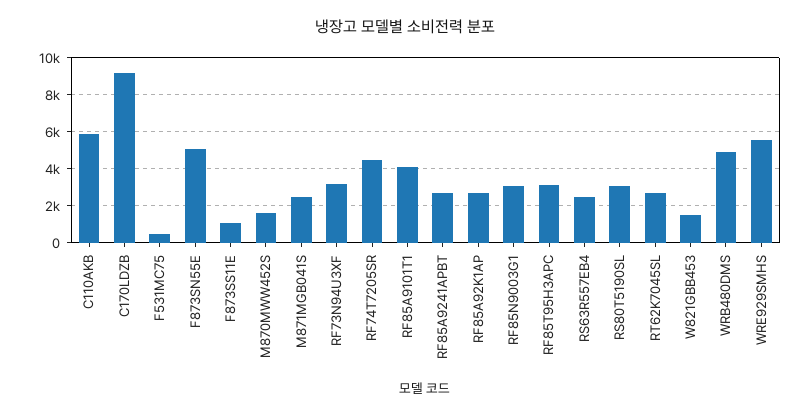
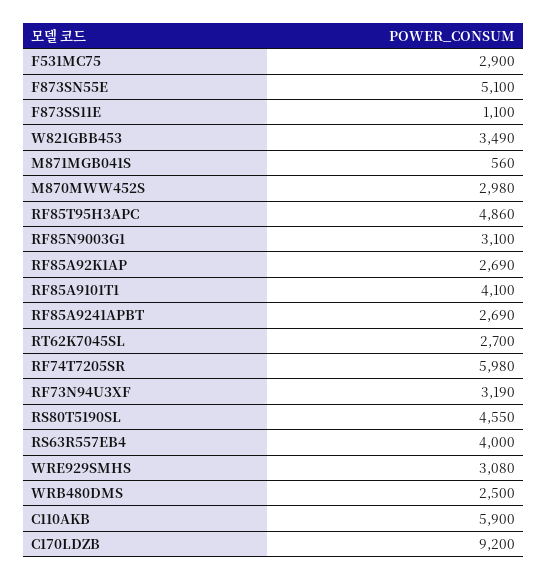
F531MC75: 500 -> 2900
M870MWW452S: 1500 -> 2980
M871MGB041S: 2500 -> 560
RF74T7205SR: 4500 -> 5980
RF85T95H3APC: 3000 -> 4860
RS63R557EB4: 2500 -> 4000
RS80T5190SL: 3000 -> 4550
W821GBB453: 1500 -> 3490
WRB480DMS: 5000 -> 2500
WRE929SMHS: 5500 -> 3080

